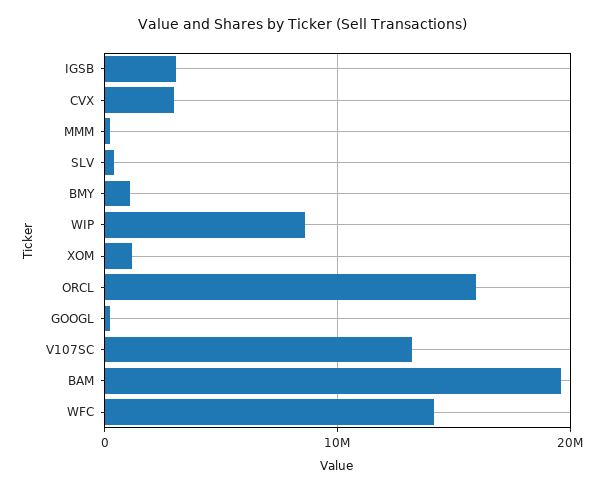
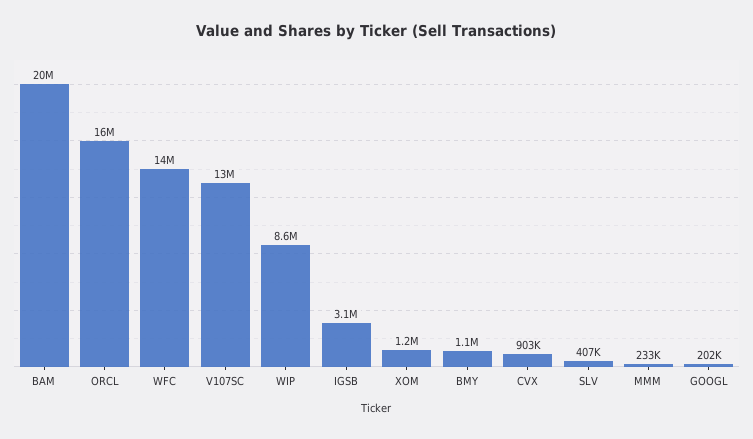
CVX: 3000000 -> 903000

